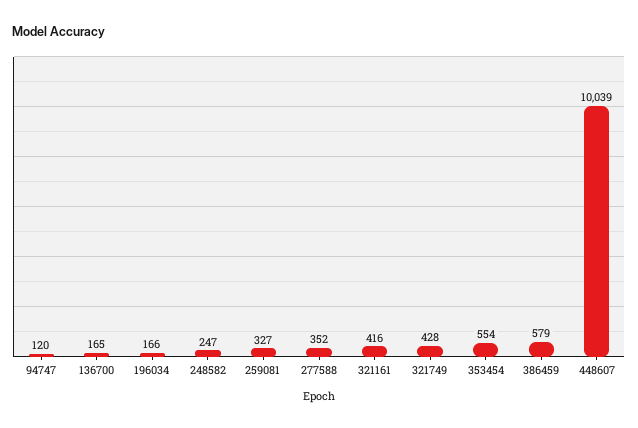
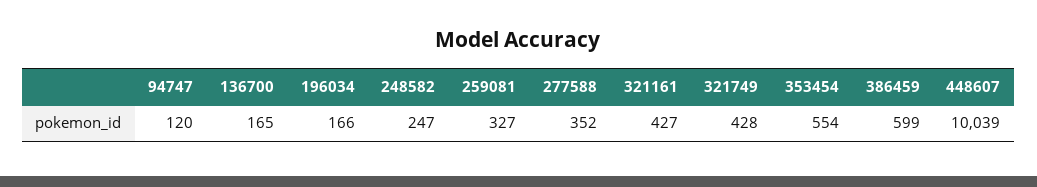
321161: 416 -> 427
386459: 579 -> 599

